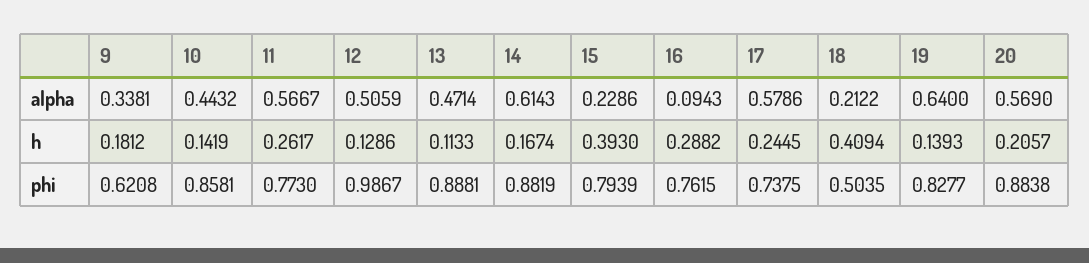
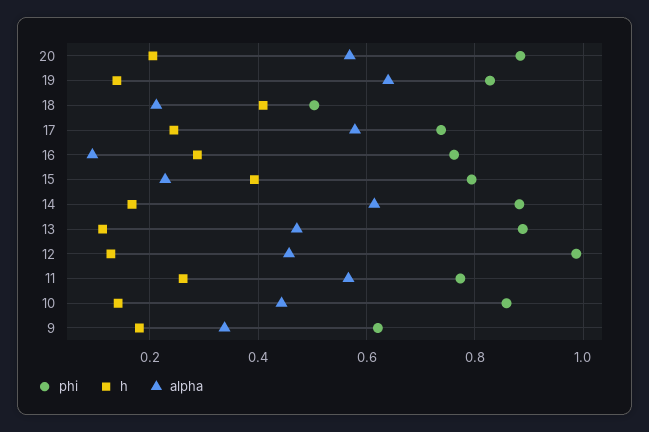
alpha, 12: 0.5059 -> 0.46

